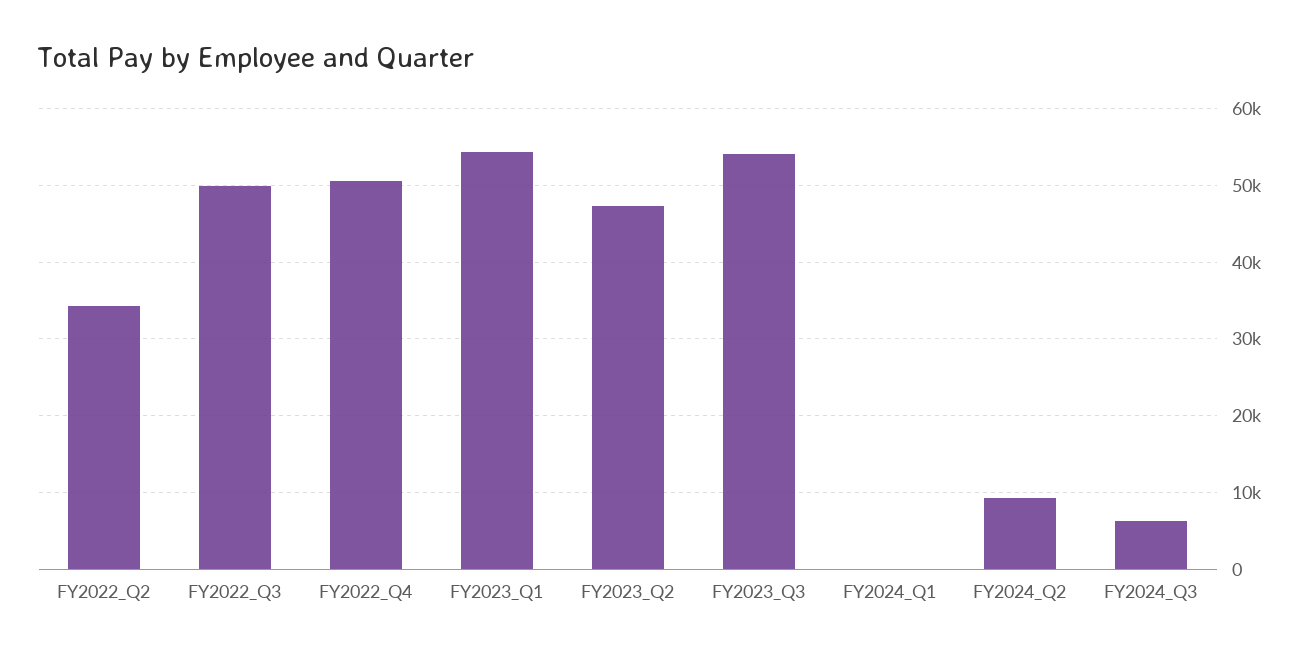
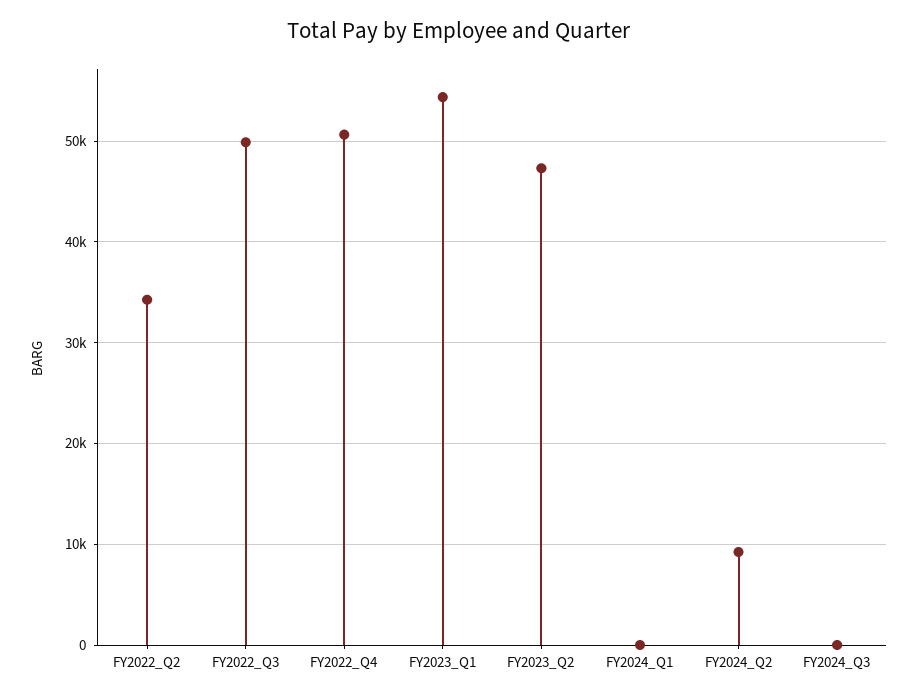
FY2023_Q3: 54000 -> none
FY2024_Q3: 6000 -> 0

